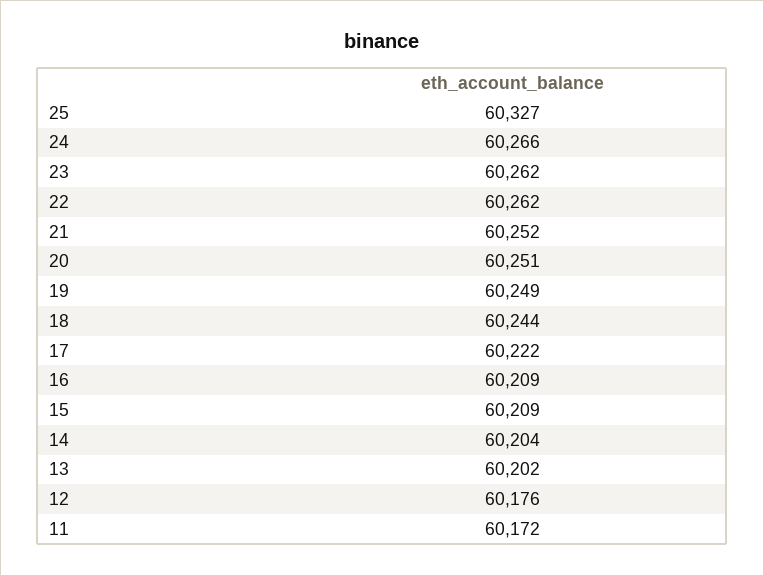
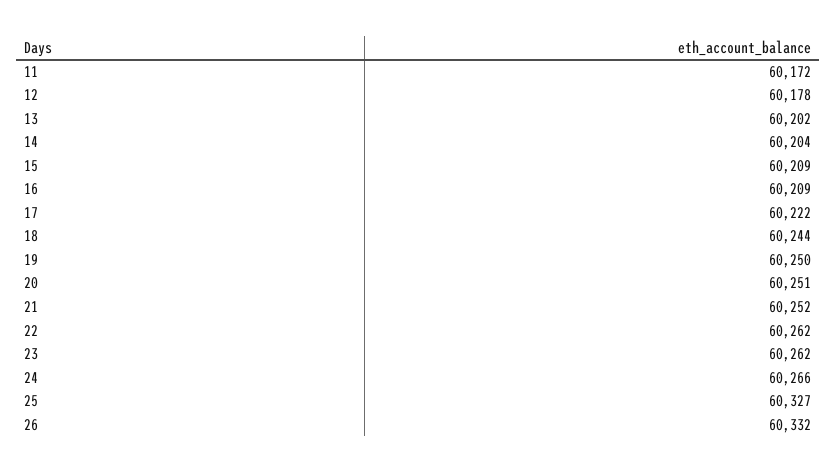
19: 60249 -> 60250
12: 60176 -> 60178
26: none -> 60332

